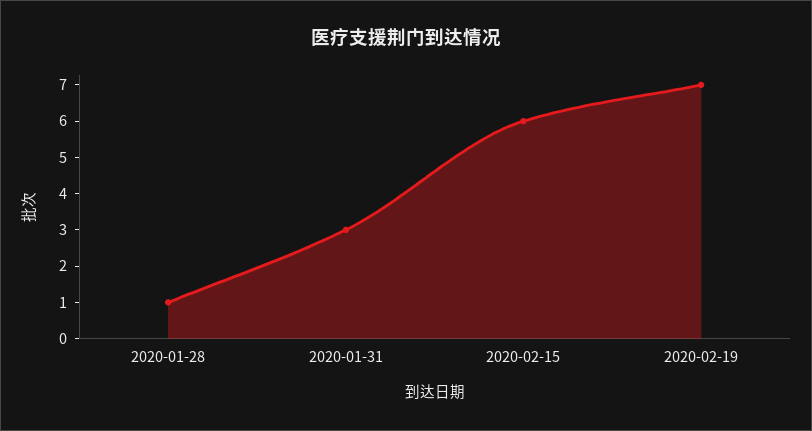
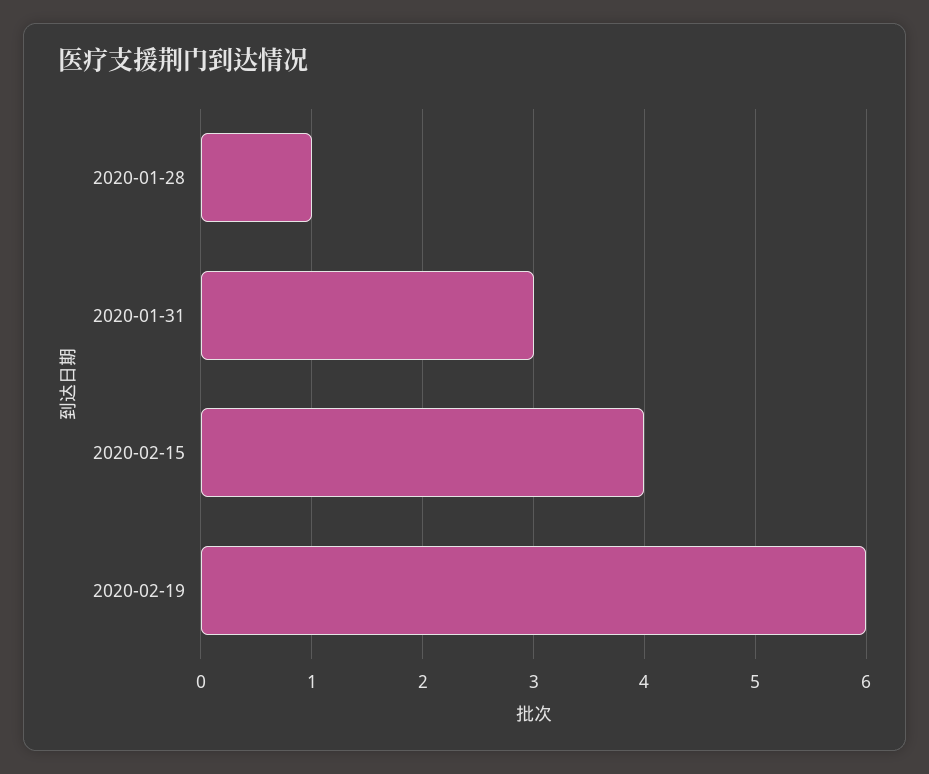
2020-02-15: 6 -> 4
2020-02-19: 7 -> 6

